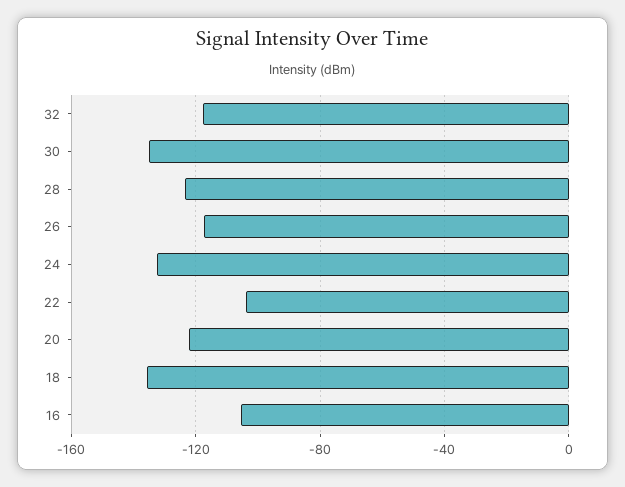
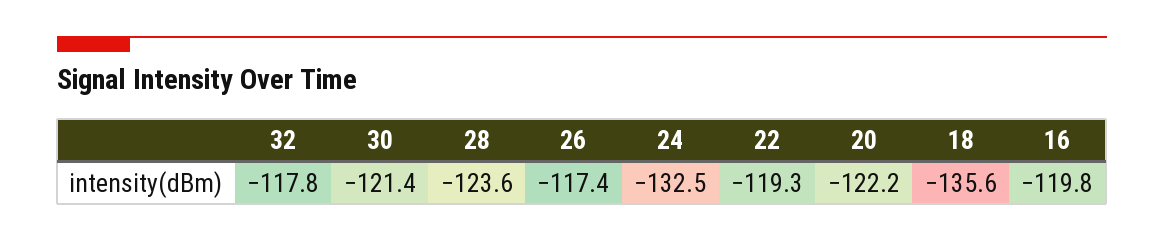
30: -135 -> -121.4
22: -105 -> -119.3
16: -105 -> -119.8

